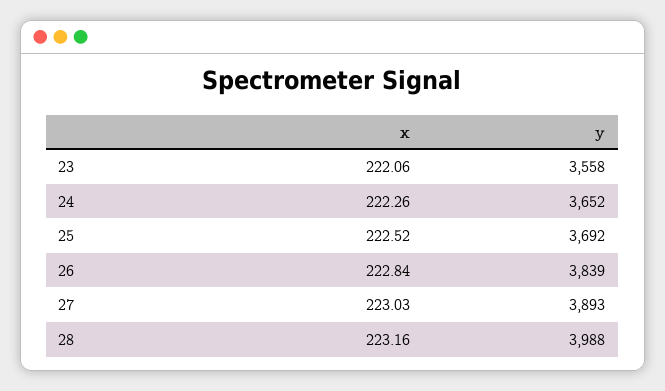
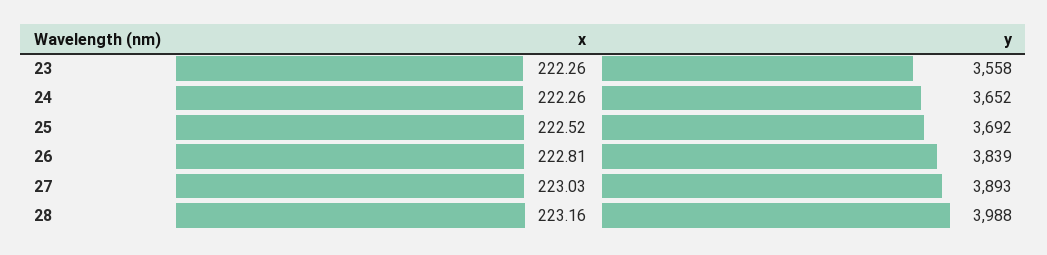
x, 23: 222.06 -> 222.26
x, 26: 222.84 -> 222.81

